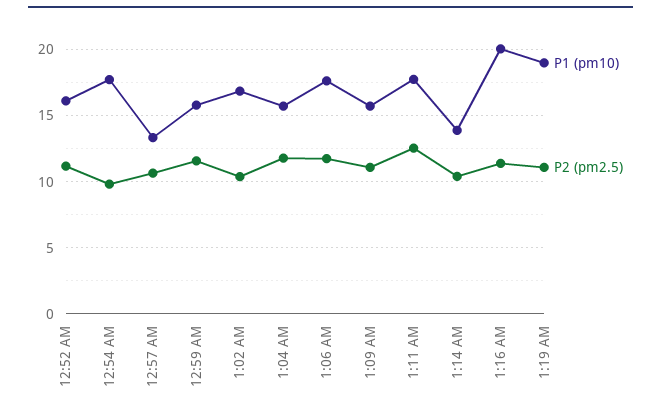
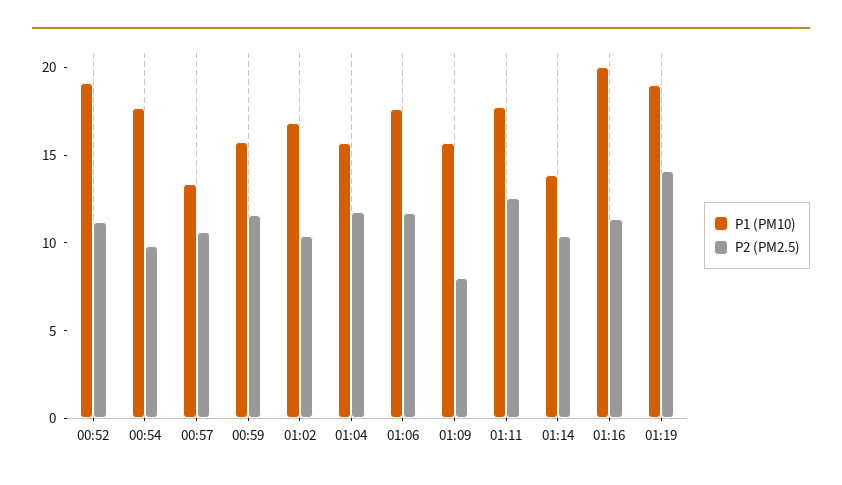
P1 (pm10), 12:52 AM: 16 -> 19
P2 (pm2.5), 1:09 AM: 11 -> 8
P2 (pm2.5), 1:19 AM: 11 -> 14

